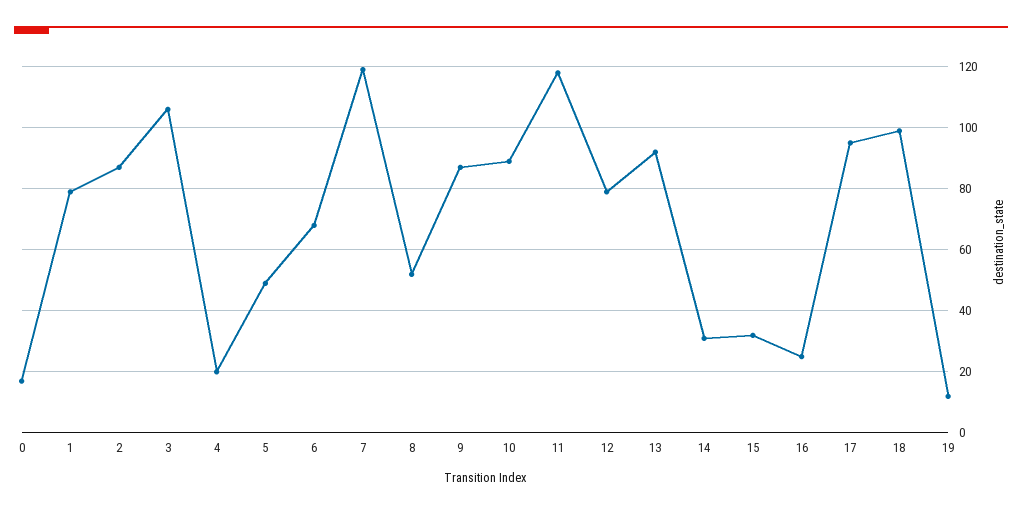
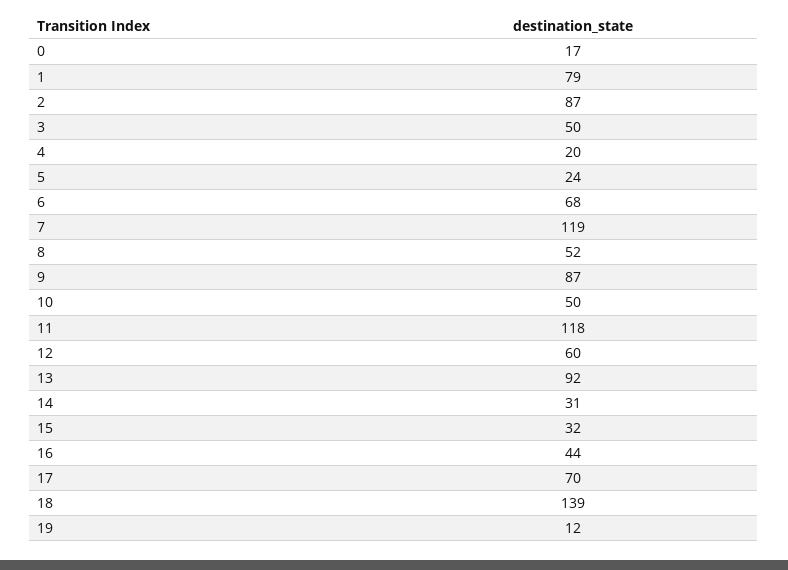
3: 105 -> 50
5: 50 -> 24
10: 90 -> 50
12: 80 -> 60
16: 25 -> 44
17: 95 -> 70
18: 100 -> 139

